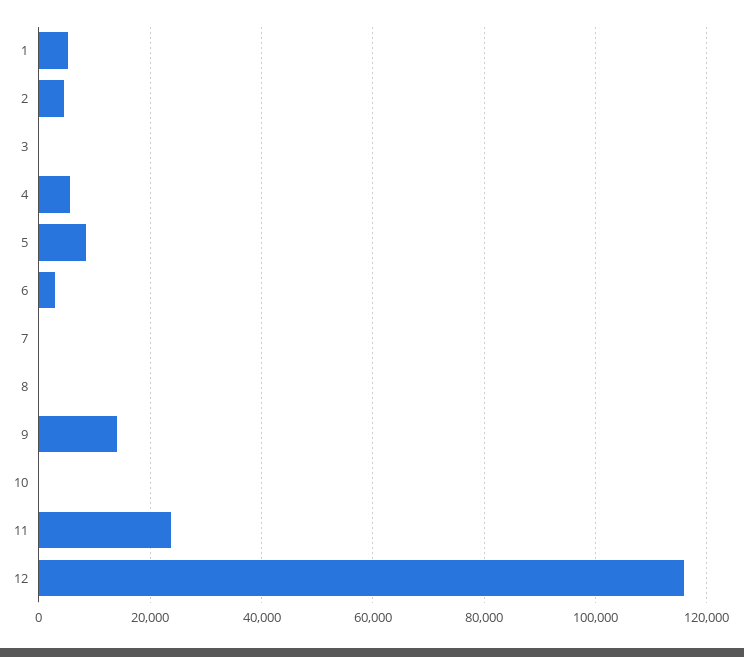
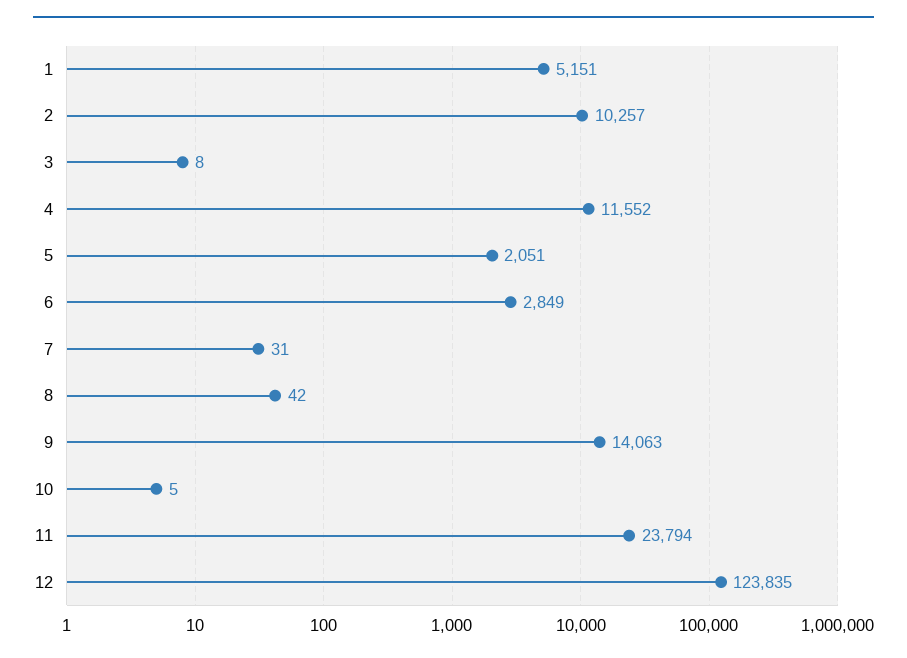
2: 4000 -> 10257
4: 6000 -> 11552
5: 8000 -> 2051
12: 116000 -> 123835

